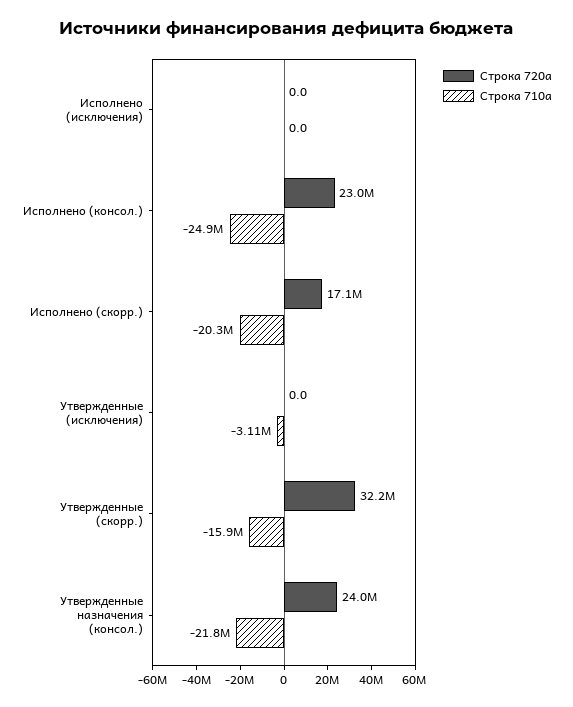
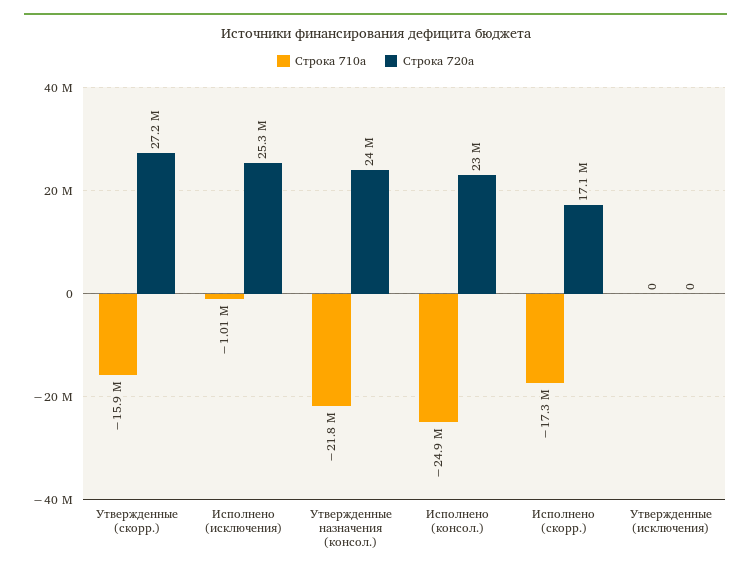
Строка 720a, Исполнено (исключения): 0 -> 25300000
Строка 710a, Исполнено (исключения): 0 -> -1010000
Строка 710a, Исполнено (скорр.): -20300000 -> -17300000
Строка 710a, Утвержденные (исключения): -3110000 -> 0
Строка 720a, Утвержденные (скорр.): 32200000 -> 27200000

